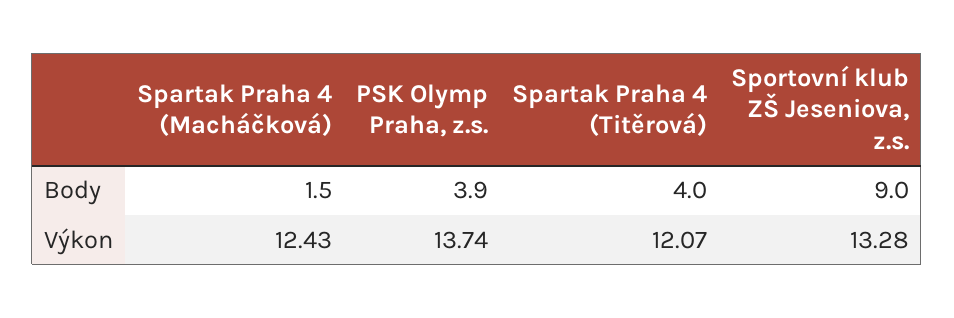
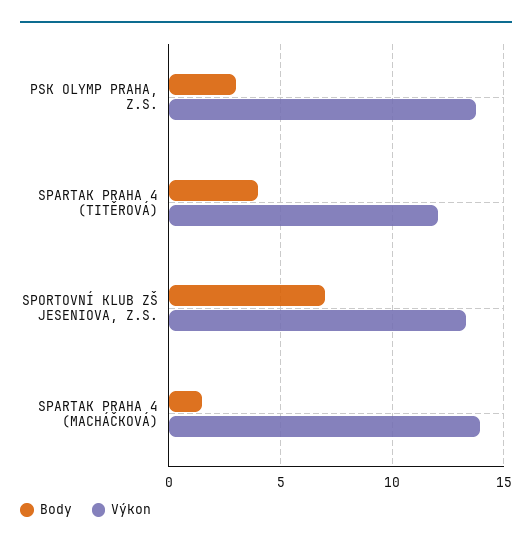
Body, PSK Olymp Praha, z.s.: 3.9 -> 3
Body, Sportovní klub ZŠ Jeseniova, z.s.: 9 -> 7
Výkon, Spartak Praha 4 (Macháčková): 12.43 -> 14

